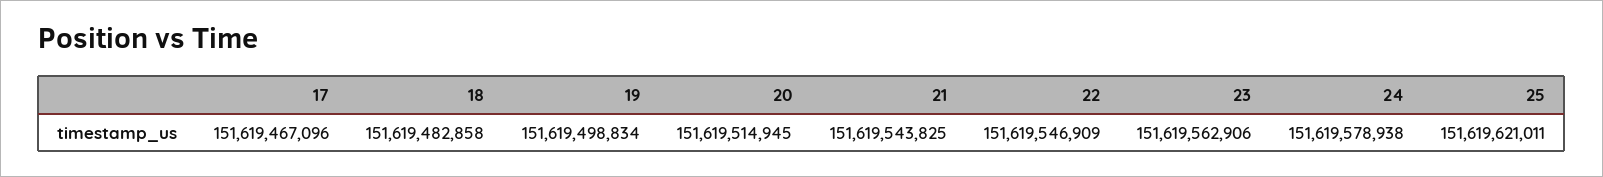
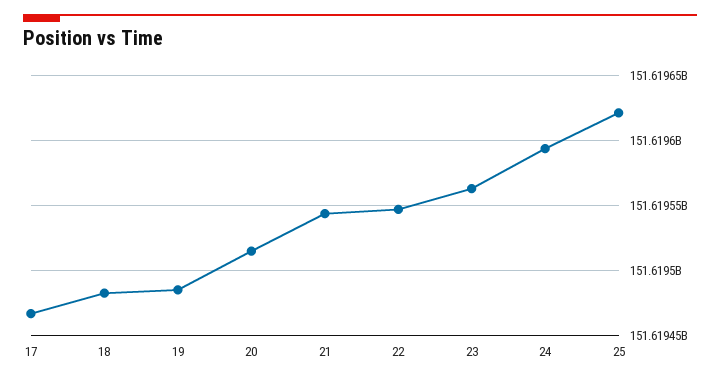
19: 151619498834 -> 151619485000
24: 151619578938 -> 151619595000

